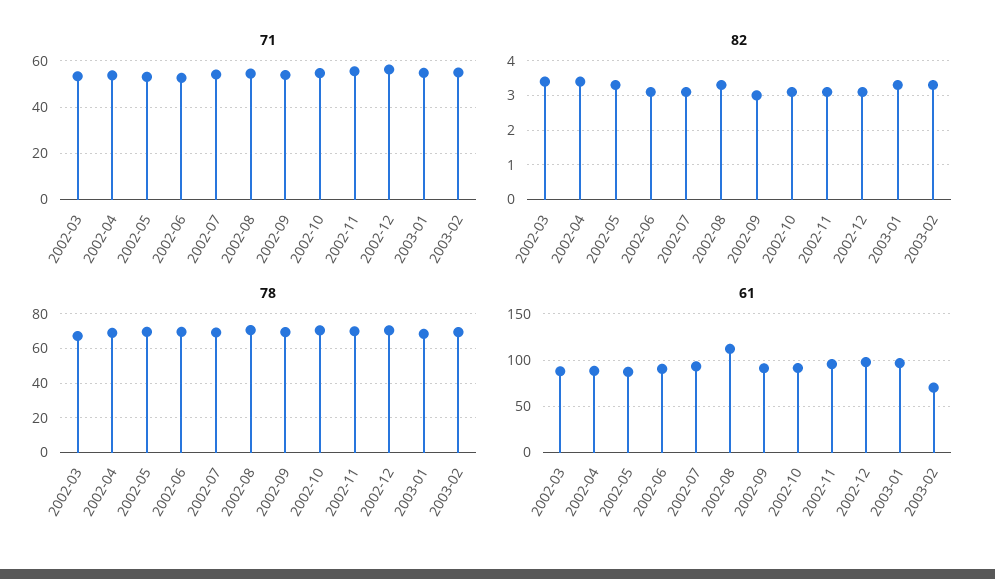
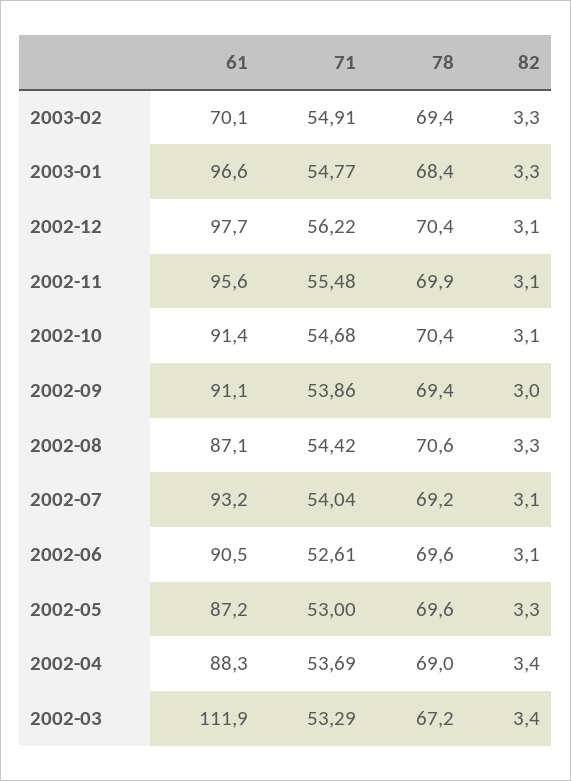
61, 2002-03: 90 -> 111.9
61, 2002-08: 110 -> 87.1

